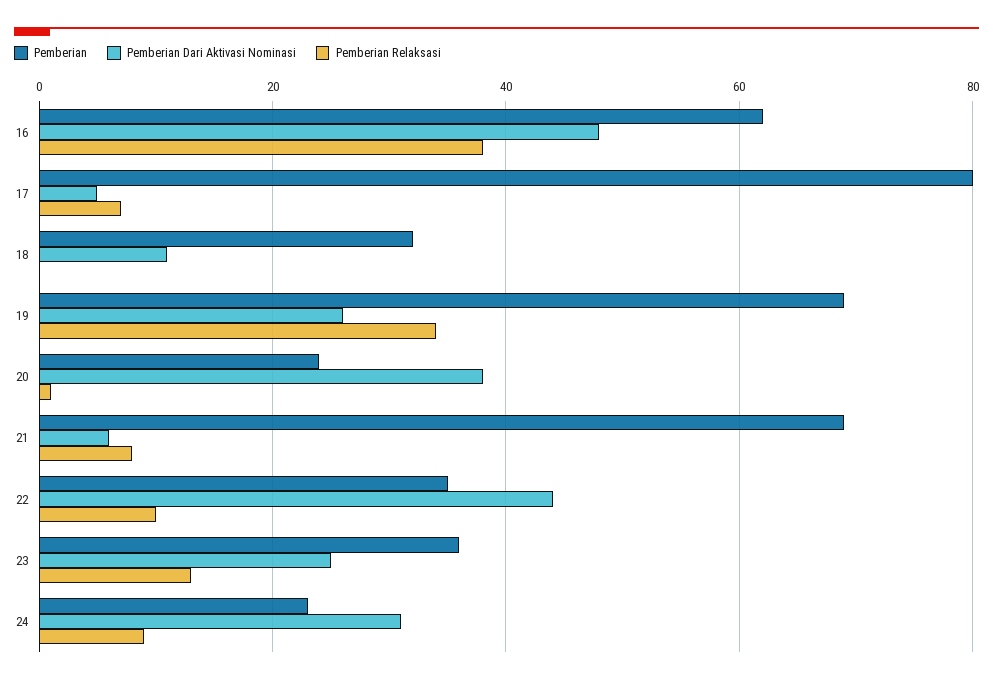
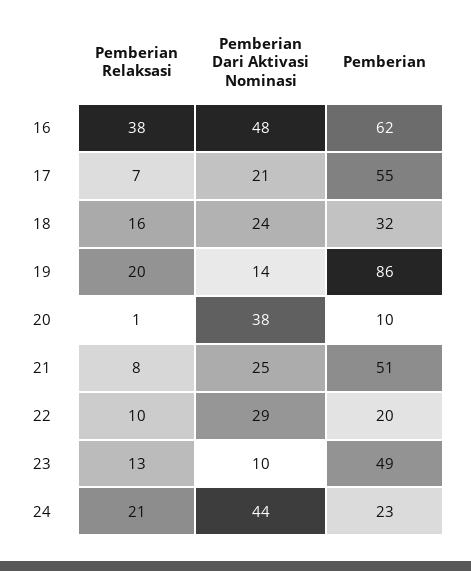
Pemberian, 17: 80 -> 55
Pemberian Dari Aktivasi Nominasi, 17: 5 -> 21
Pemberian Dari Aktivasi Nominasi, 18: 10 -> 24
Pemberian Relaksasi, 18: 0 -> 16
Pemberian, 19: 70 -> 86
Pemberian Dari Aktivasi Nominasi, 19: 25 -> 14
Pemberian Relaksasi, 19: 35 -> 20
Pemberian, 20: 25 -> 10
Pemberian, 21: 70 -> 51
Pemberian Dari Aktivasi Nominasi, 21: 5 -> 25
Pemberian, 22: 35 -> 20
Pemberian Dari Aktivasi Nominasi, 22: 45 -> 29
Pemberian, 23: 35 -> 49
Pemberian Dari Aktivasi Nominasi, 23: 25 -> 10
Pemberian Dari Aktivasi Nominasi, 24: 30 -> 44
Pemberian Relaksasi, 24: 10 -> 21

